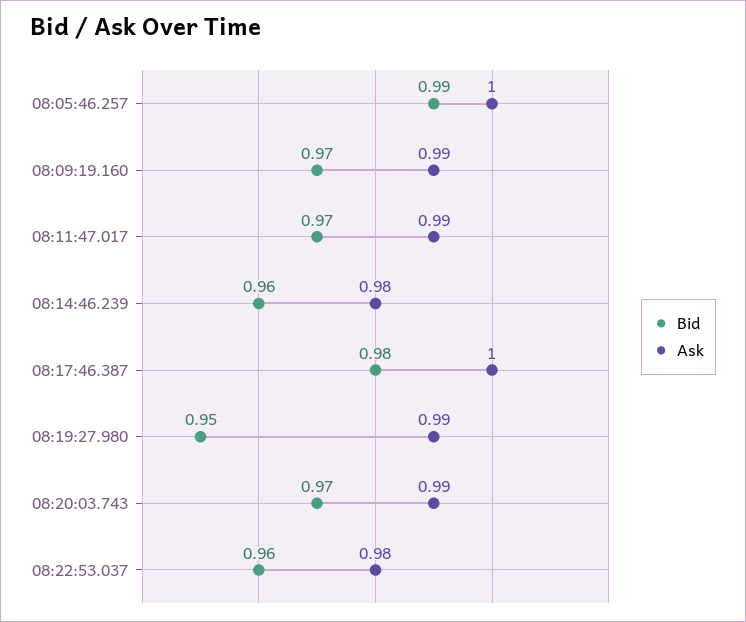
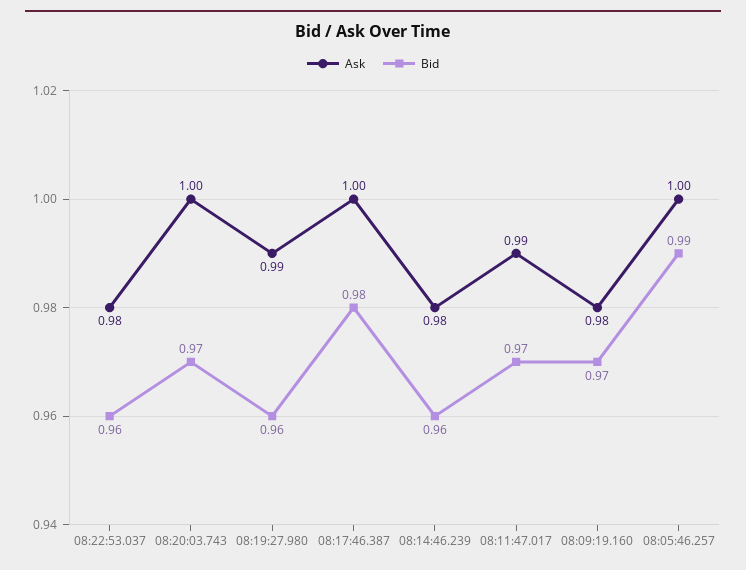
Ask, 08:09:19.160: 0.99 -> 0.98
Bid, 08:19:27.980: 0.95 -> 0.96
Ask, 08:20:03.743: 0.99 -> 1

